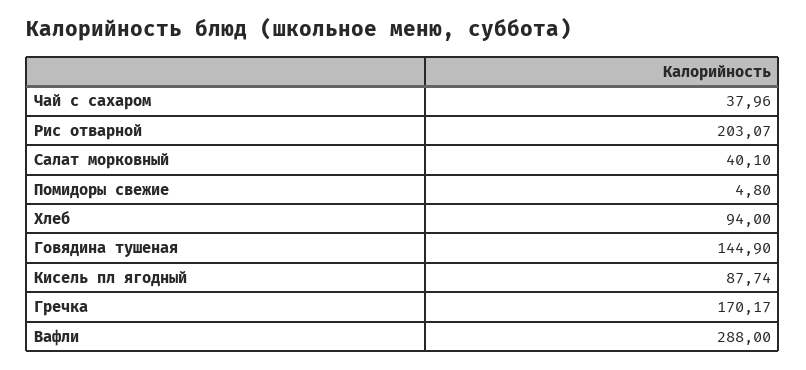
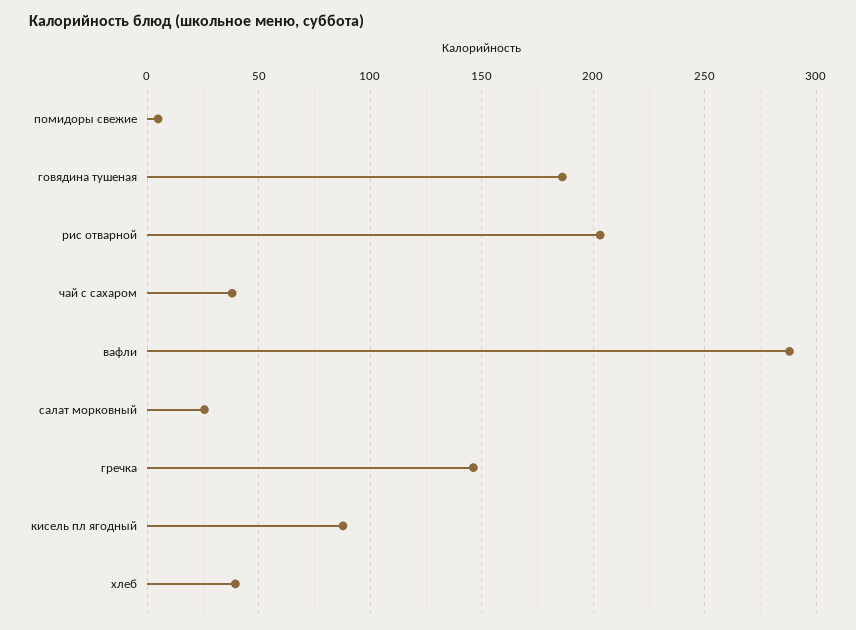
Салат морковный: 40.1 -> 25
Хлеб: 94 -> 40
Говядина тушеная: 144.9 -> 185
Гречка: 170.17 -> 145

